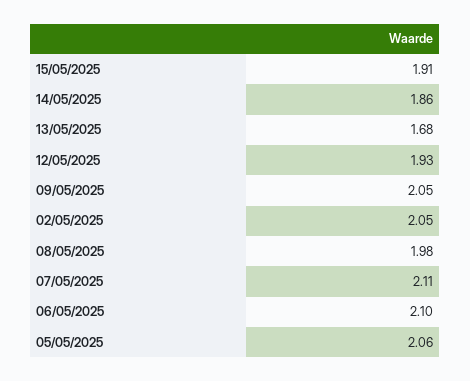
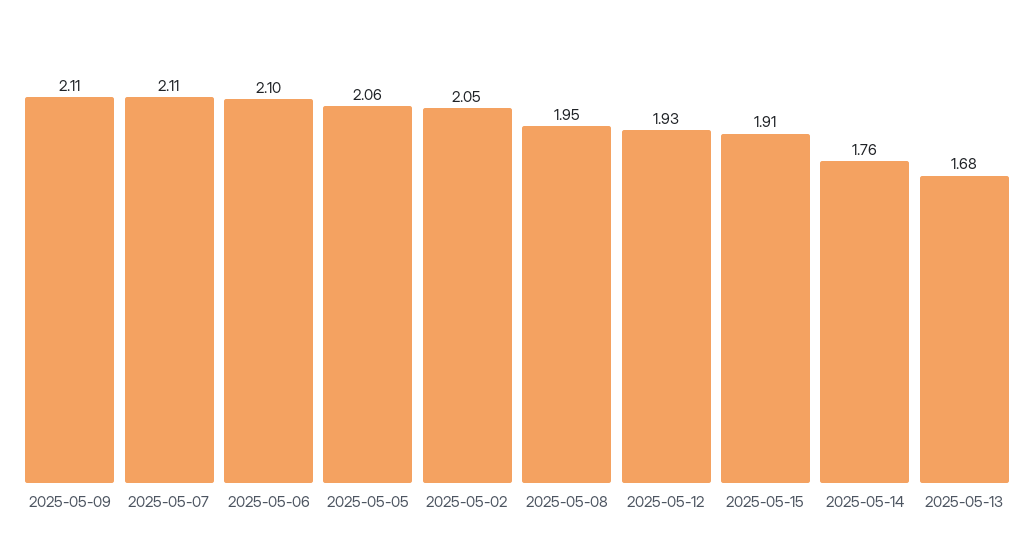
14/05/2025: 1.86 -> 1.76
09/05/2025: 2.05 -> 2.11
08/05/2025: 1.98 -> 1.95

